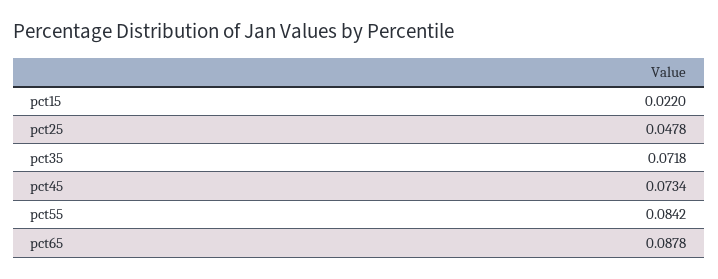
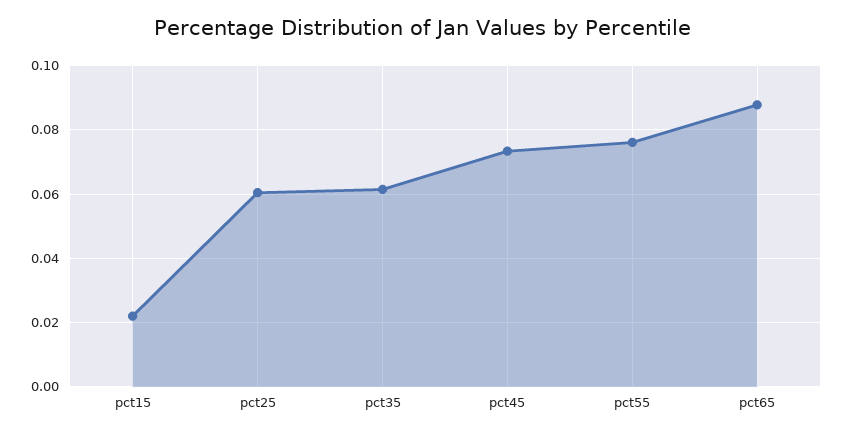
pct25: 0.0478 -> 0.06
pct35: 0.0718 -> 0.062
pct55: 0.0842 -> 0.076

